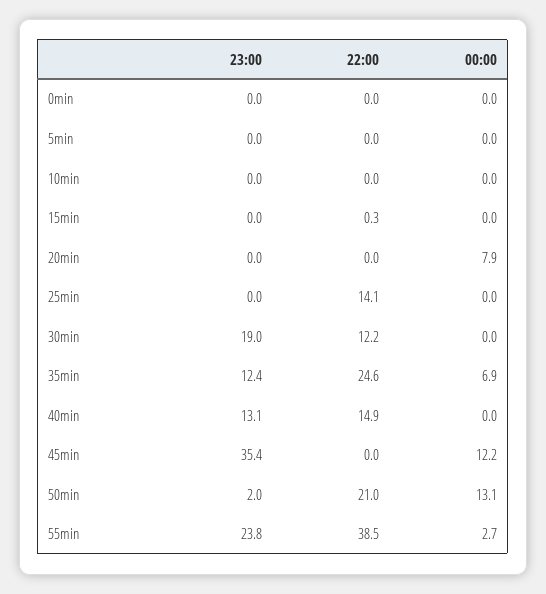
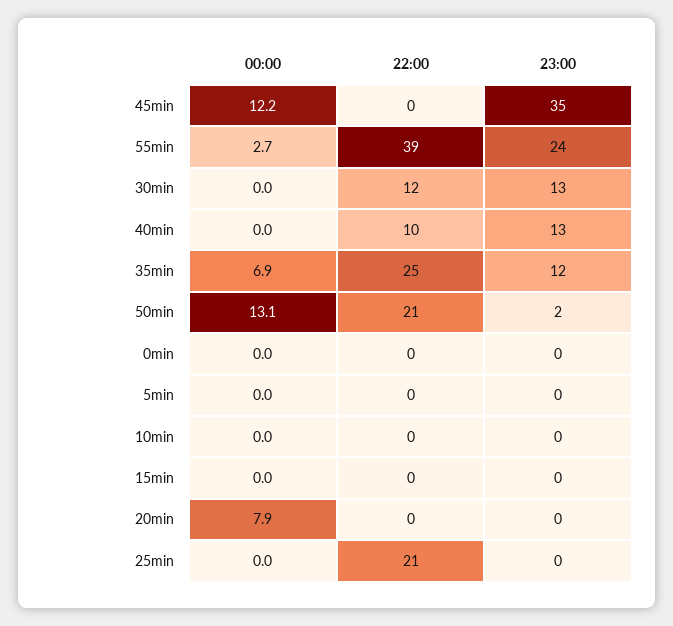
22:00, 25min: 14.1 -> 21
23:00, 30min: 19 -> 13
22:00, 40min: 14.9 -> 10

